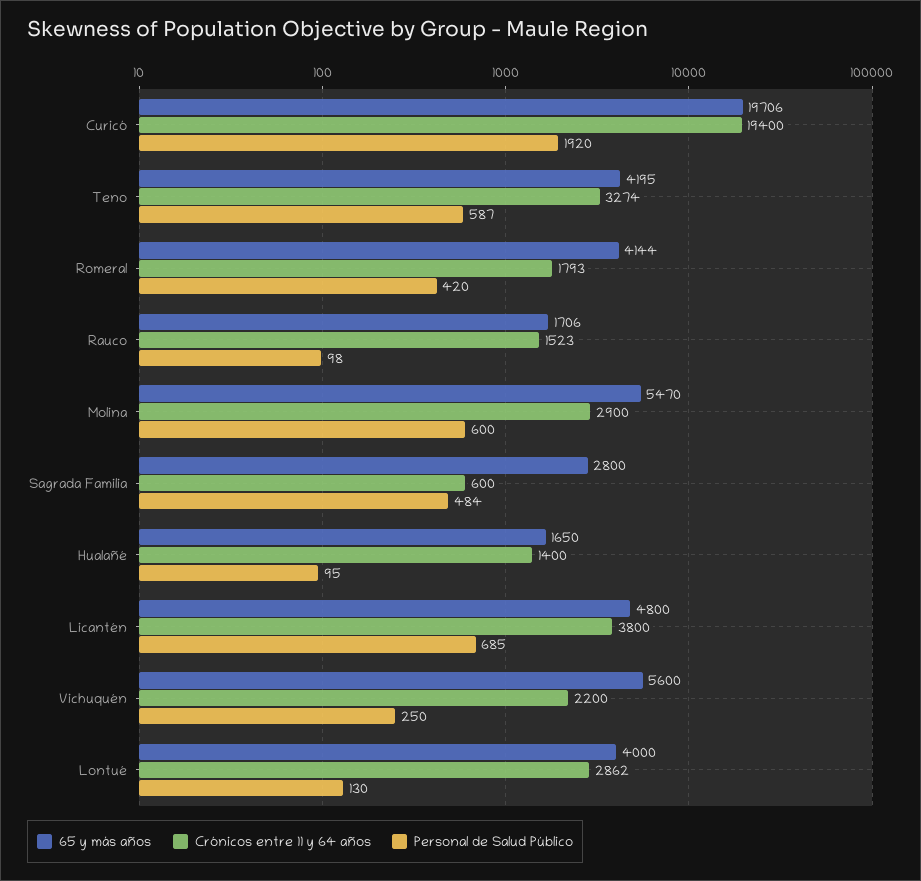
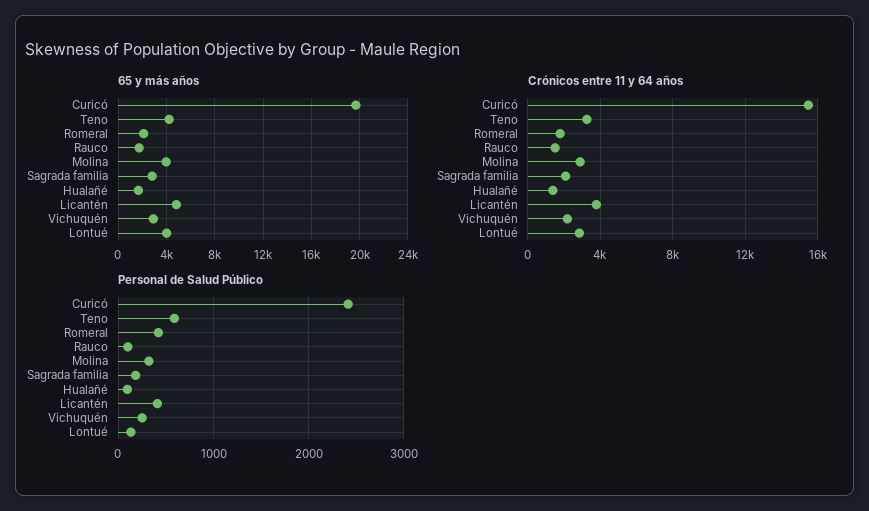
Crónicos entre 11 y 64 años, Curicó: 19400 -> 15500
Personal de Salud Público, Curicó: 1920 -> 2400
65 y más años, Romeral: 4144 -> 2000
65 y más años, Molina: 5470 -> 4000
Personal de Salud Público, Molina: 600 -> 300
Crónicos entre 11 y 64 años, Sagrada Familia: 600 -> 2000
Personal de Salud Público, Sagrada Familia: 484 -> 200
Personal de Salud Público, Licantén: 685 -> 400
65 y más años, Vichuquén: 5600 -> 3000

